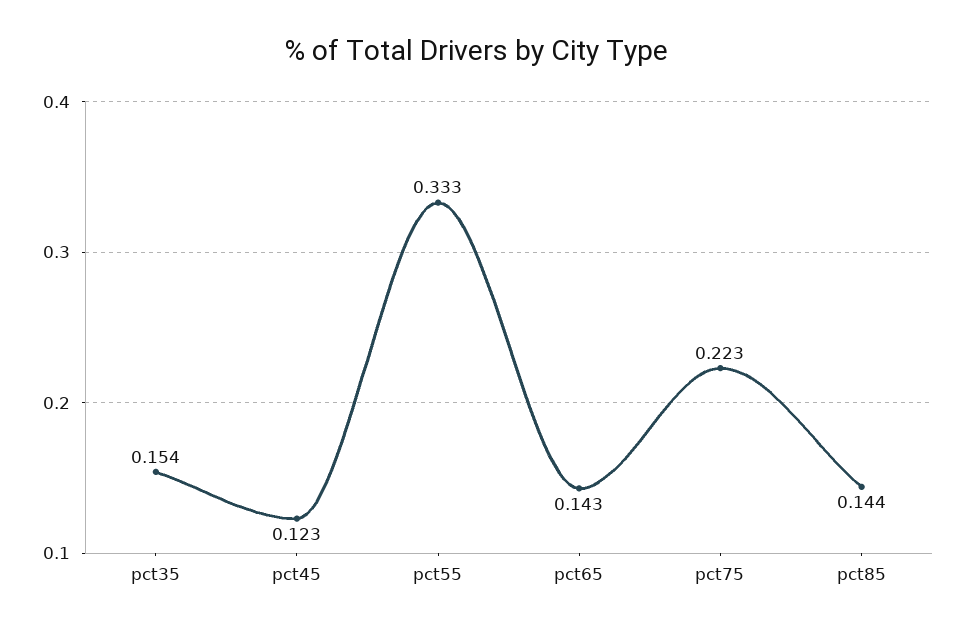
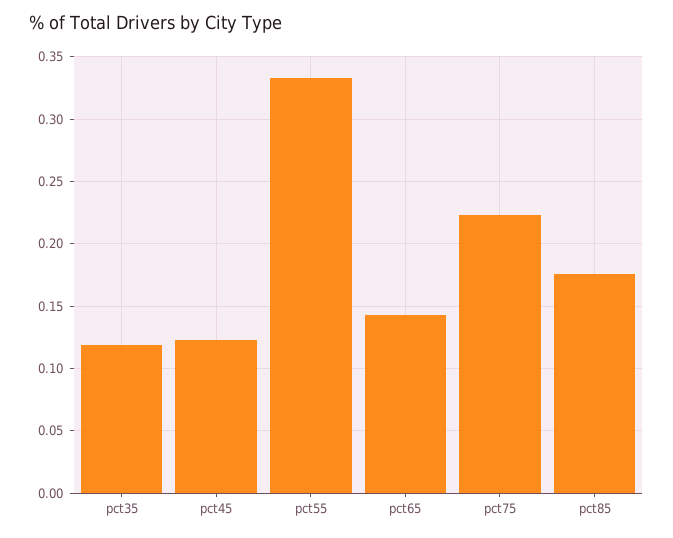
pct35: 0.154 -> 0.12
pct85: 0.144 -> 0.175

